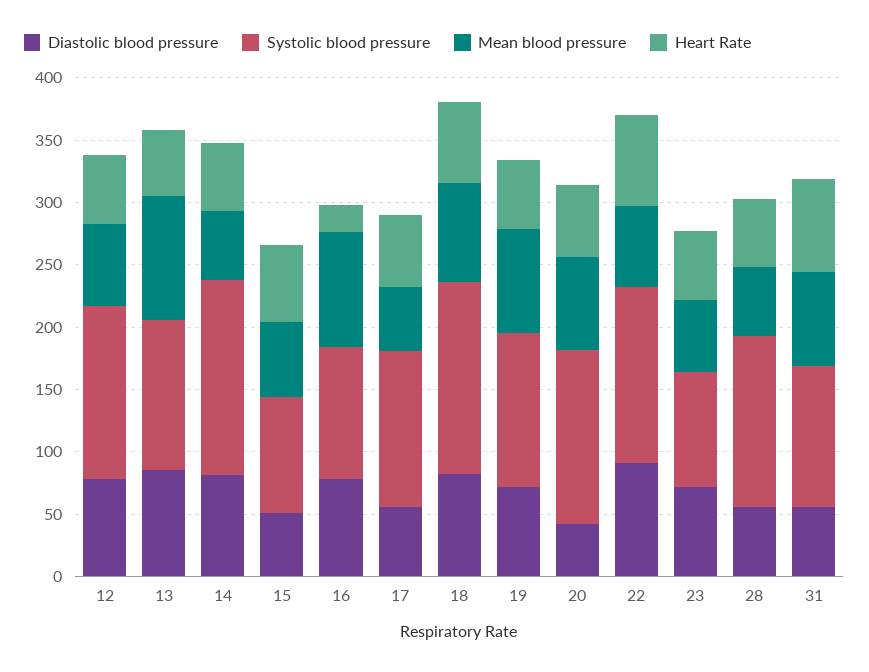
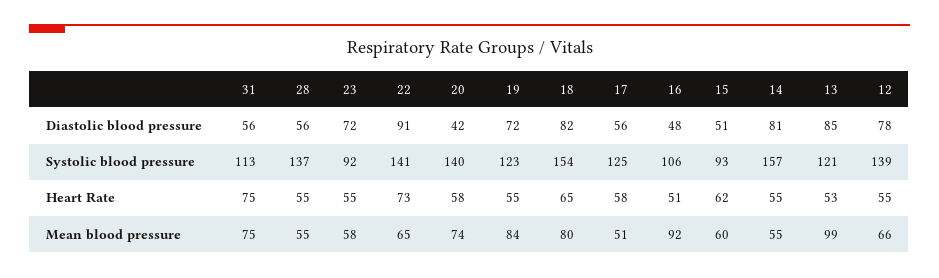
Diastolic blood pressure, 16: 80 -> 48
Heart Rate, 16: 20 -> 51

